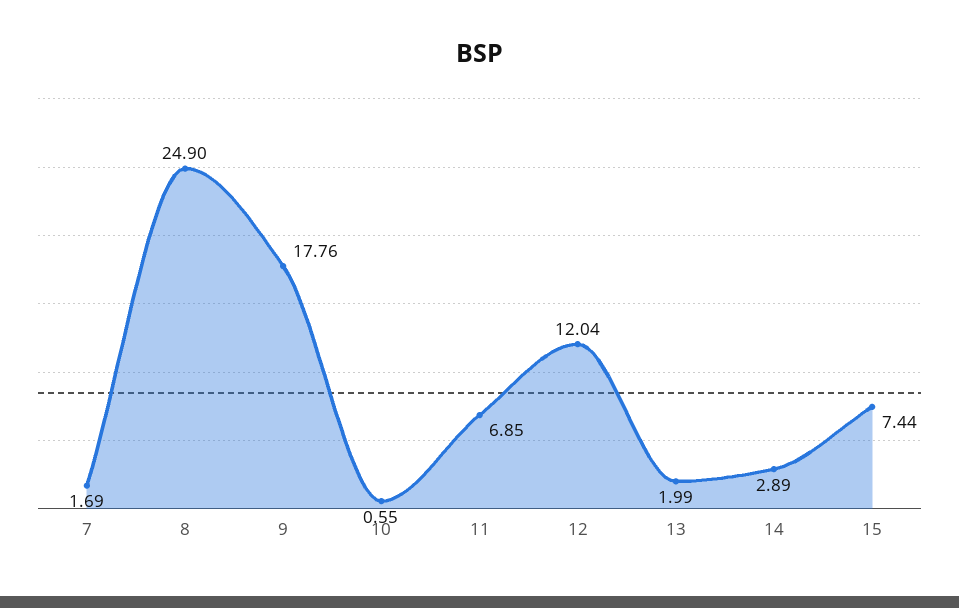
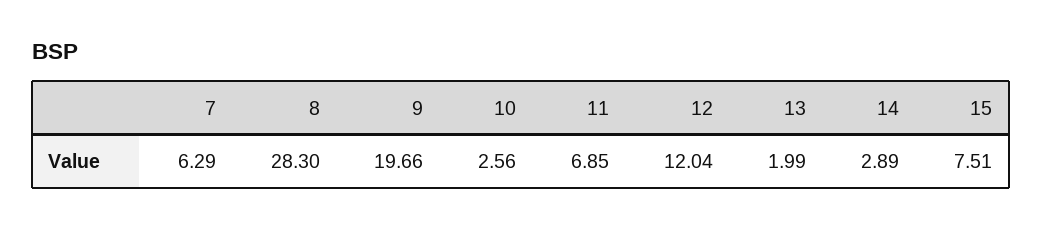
7: 1.69 -> 6.29
8: 24.9 -> 28.3
9: 17.76 -> 19.66
10: 0.55 -> 2.56
15: 7.44 -> 7.51

